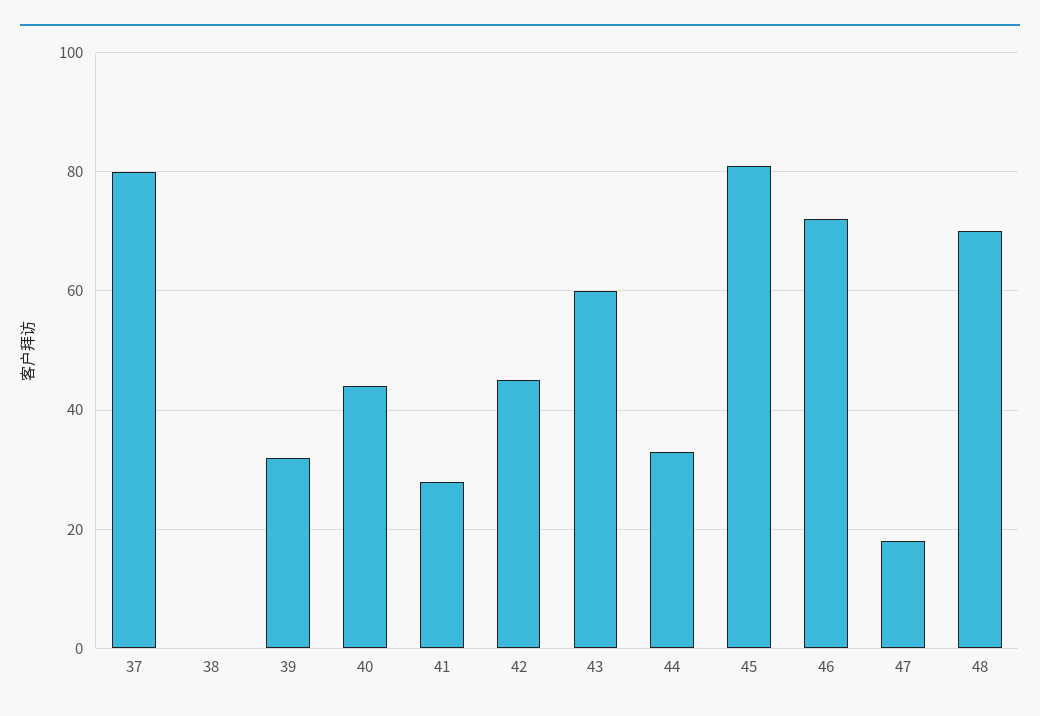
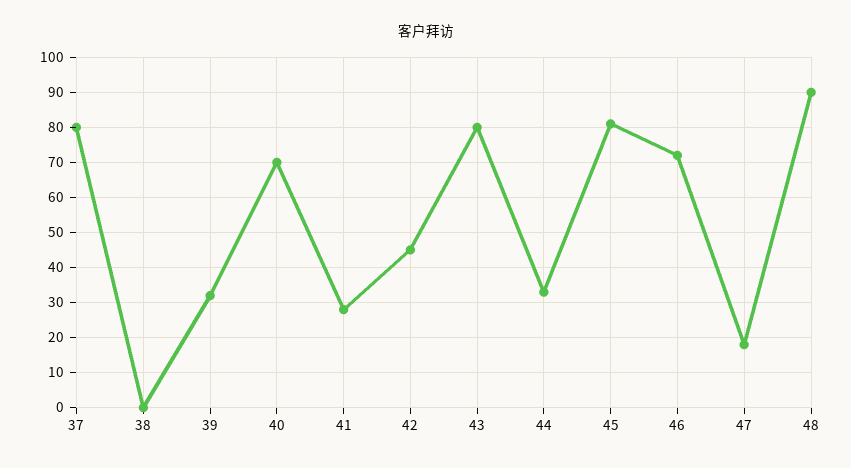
40: 45 -> 70
43: 60 -> 80
48: 70 -> 90

